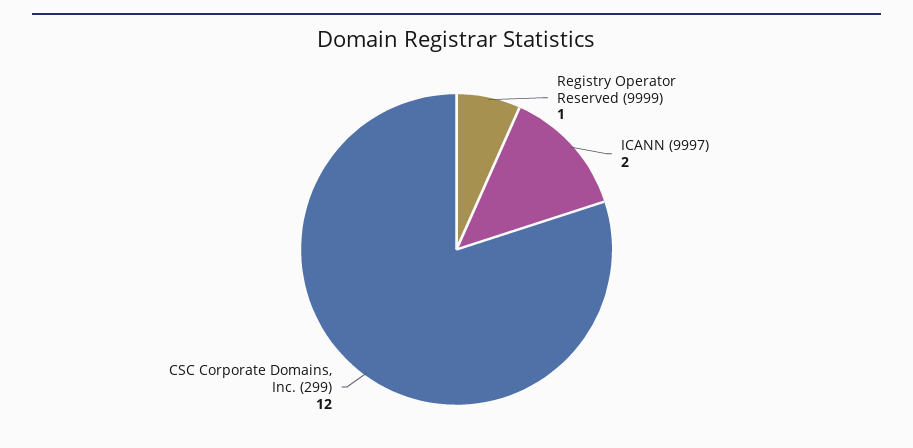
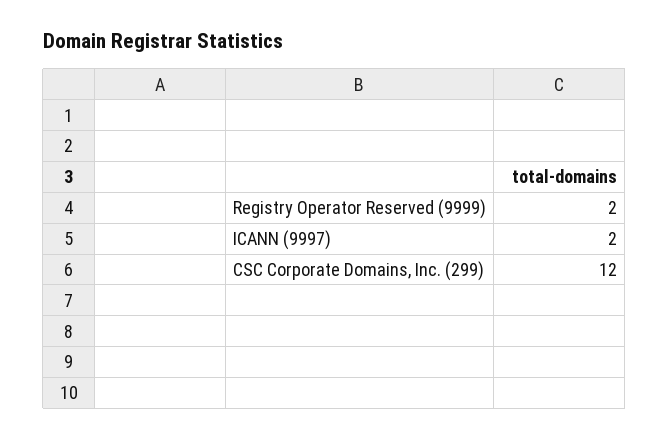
Registry Operator Reserved (9999): 1 -> 2

